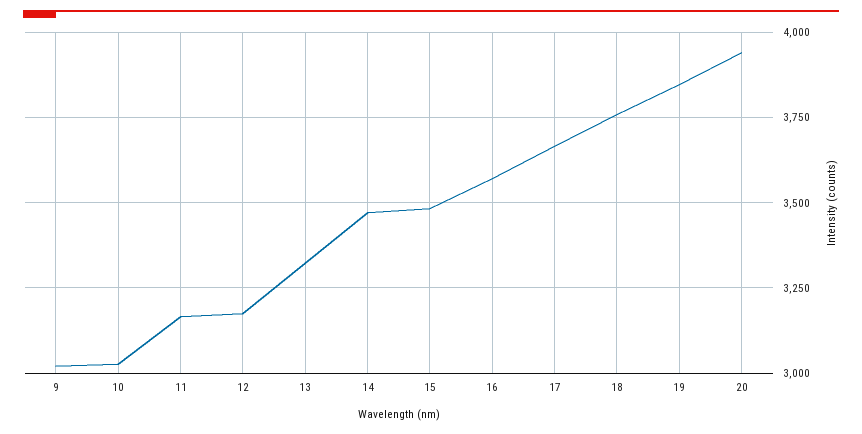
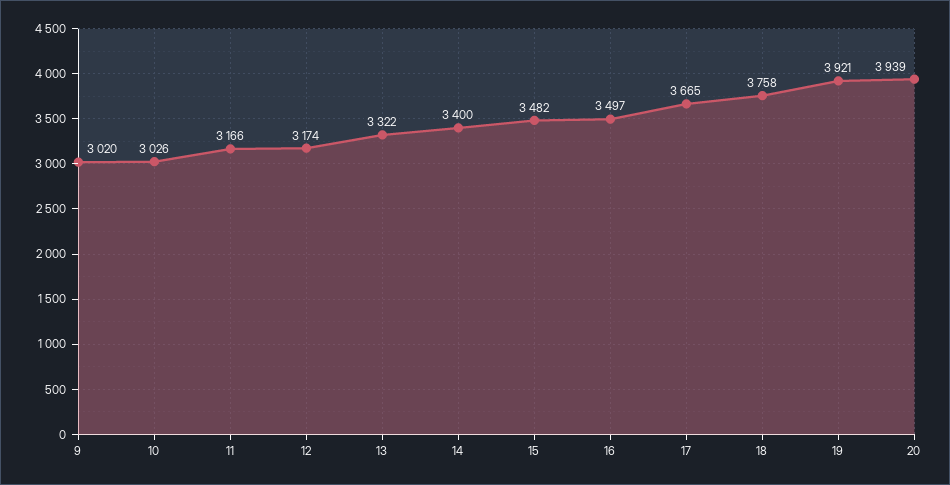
14: 3475 -> 3400
16: 3575 -> 3497
19: 3850 -> 3921

